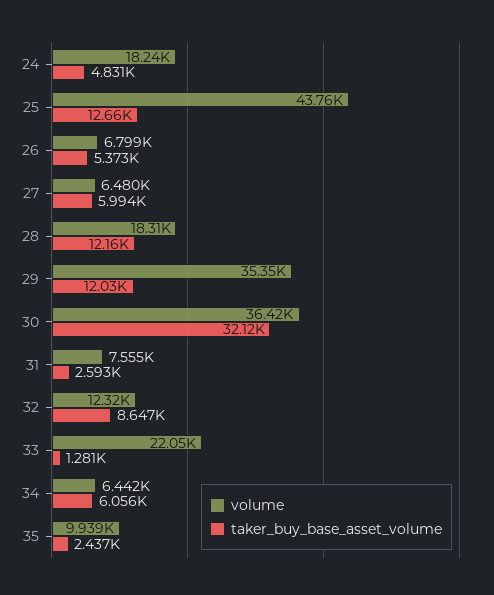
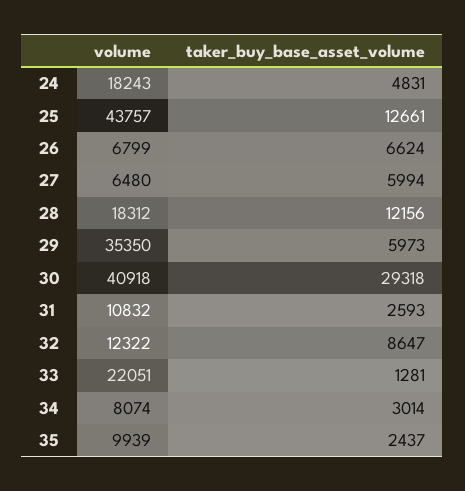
taker_buy_base_asset_volume, 26: 5373 -> 6624
taker_buy_base_asset_volume, 29: 12030 -> 5973
volume, 30: 36420 -> 40918
taker_buy_base_asset_volume, 30: 32120 -> 29318
volume, 31: 7555 -> 10832
volume, 34: 6442 -> 8074
taker_buy_base_asset_volume, 34: 6056 -> 3014

